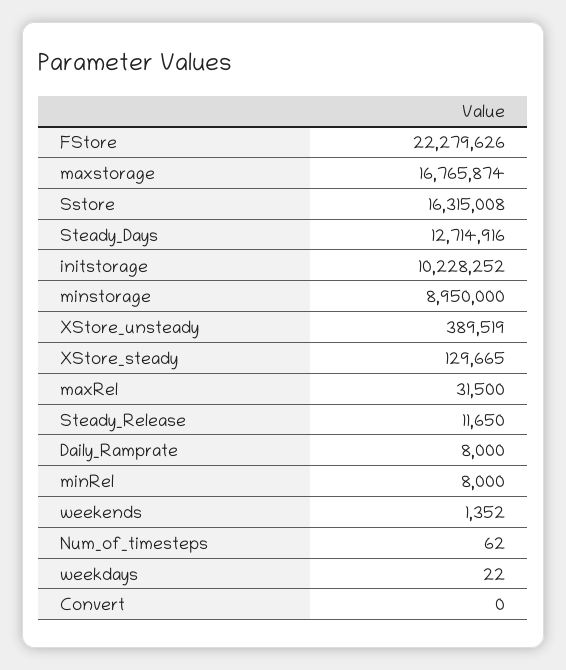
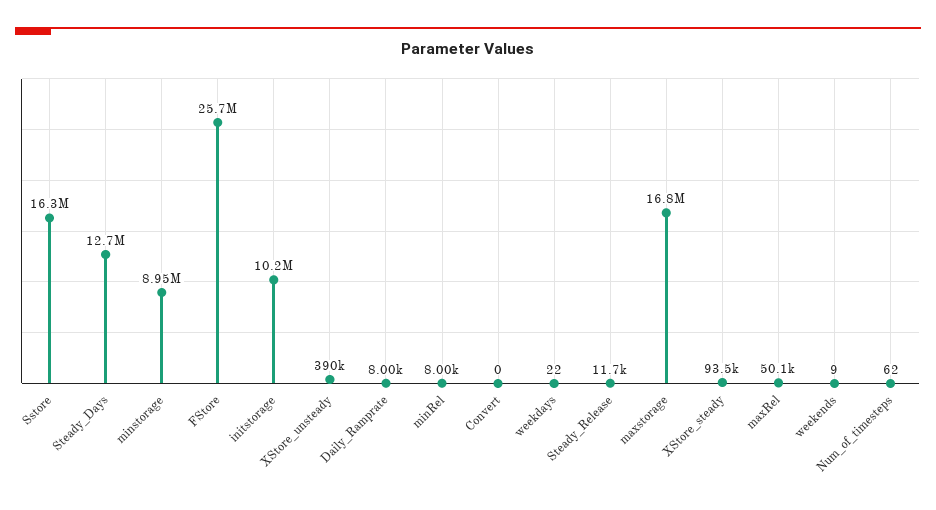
FStore: 22279626 -> 25700000
XStore_steady: 129665 -> 93500
maxRel: 31500 -> 50100
weekends: 1352 -> 9

